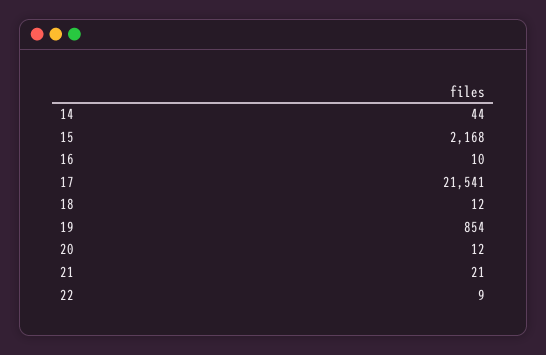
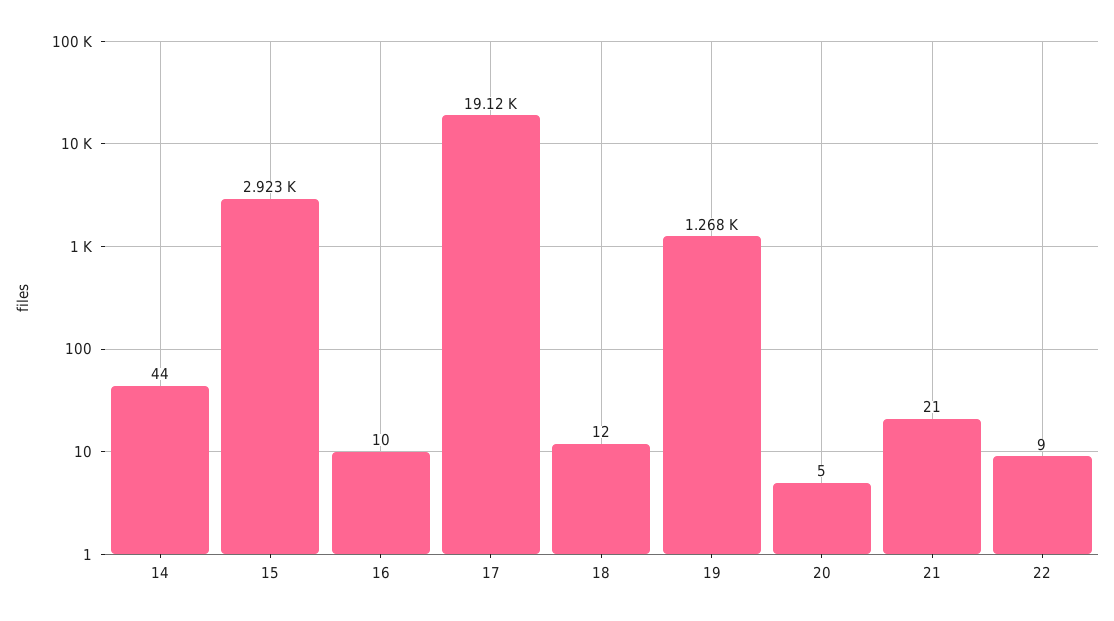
15: 2168 -> 2923
17: 21541 -> 19120
19: 854 -> 1268
20: 12 -> 5

